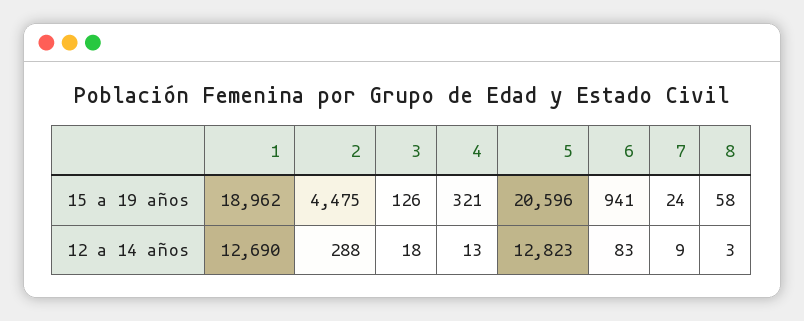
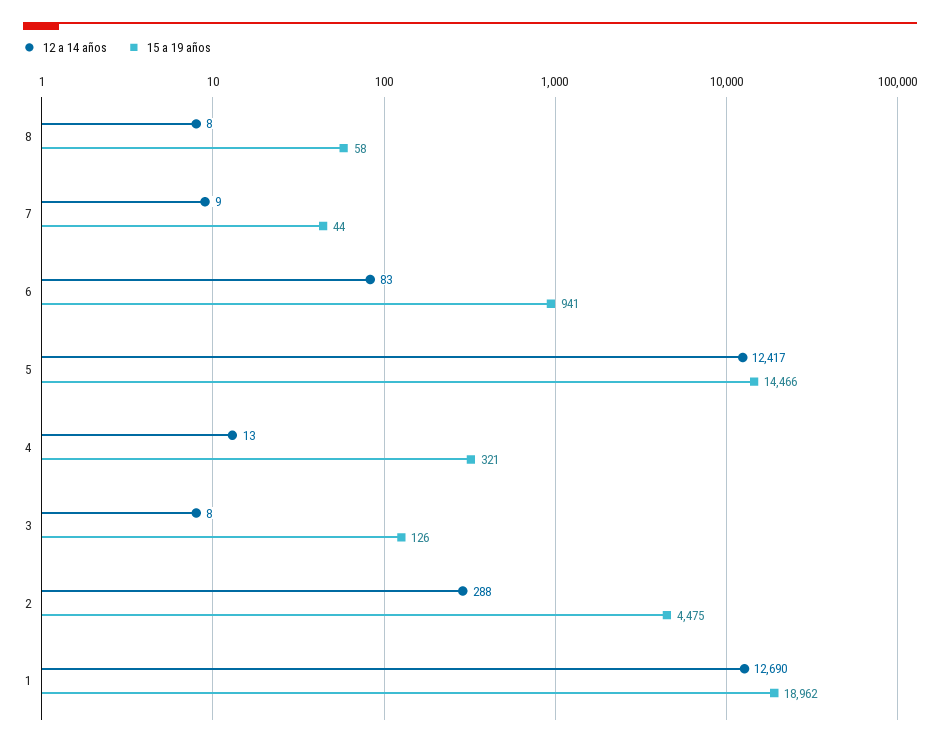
15 a 19 años, 5: 20596 -> 14466
15 a 19 años, 7: 24 -> 44
12 a 14 años, 3: 18 -> 8
12 a 14 años, 5: 12823 -> 12417
12 a 14 años, 8: 3 -> 8

